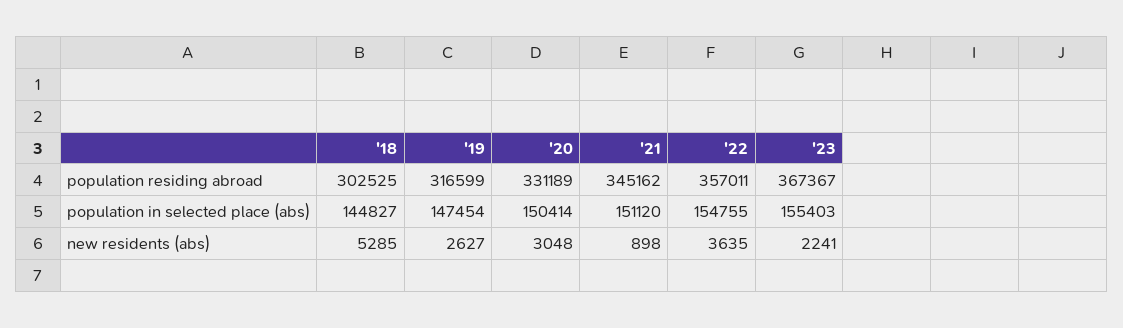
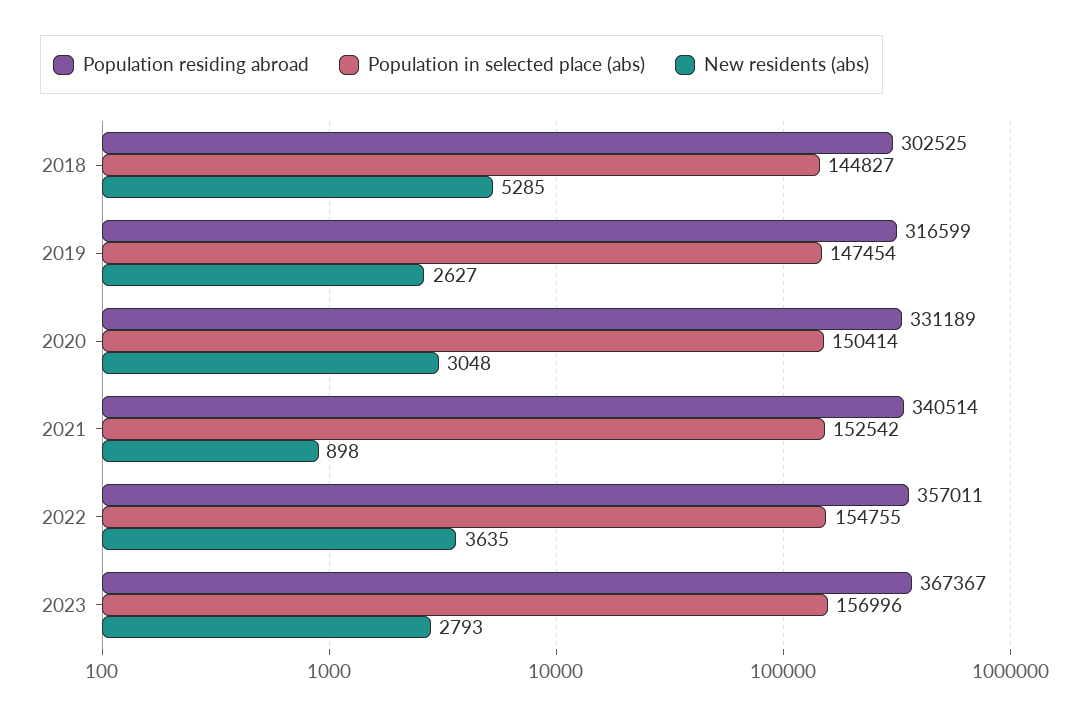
population residing abroad, '21: 345162 -> 340514
population in selected place (abs), '21: 151120 -> 152542
population in selected place (abs), '23: 155403 -> 156996
new residents (abs), '23: 2241 -> 2793

